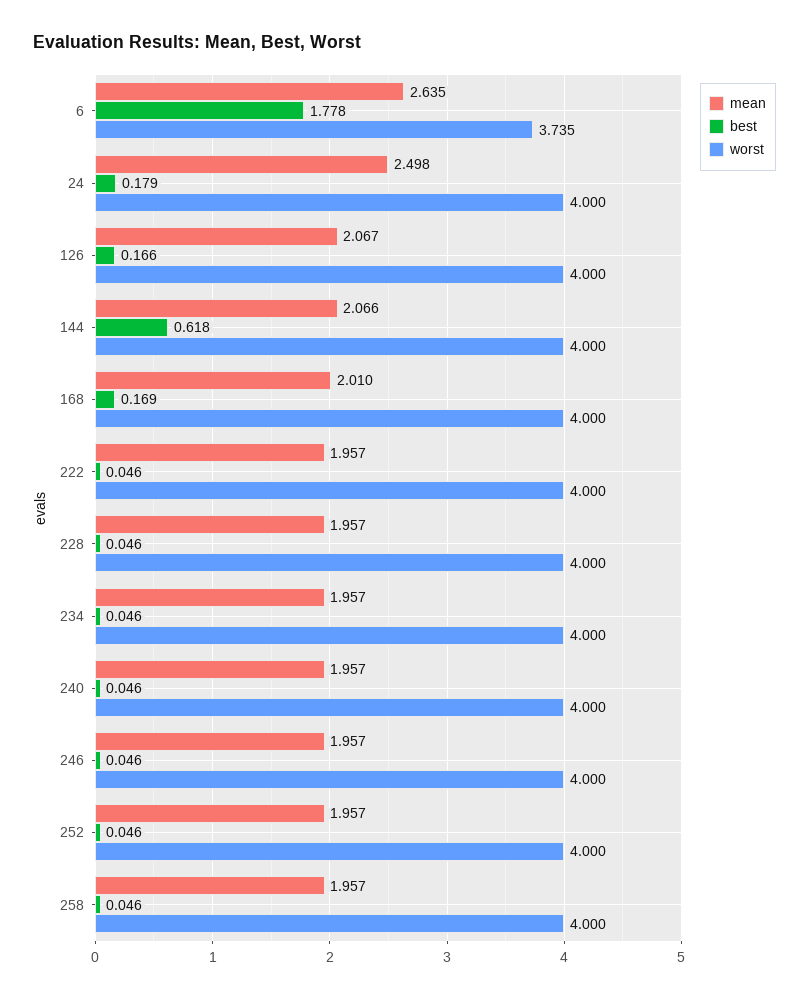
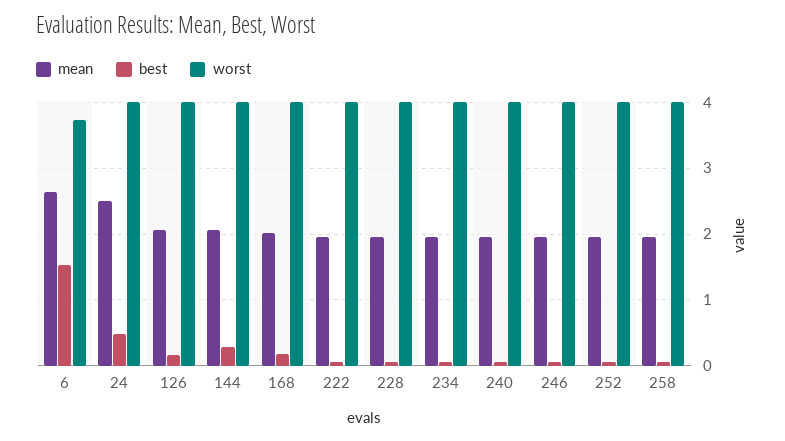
best, 6: 1.778 -> 1.5
best, 24: 0.179 -> 0.5
best, 144: 0.618 -> 0.3

